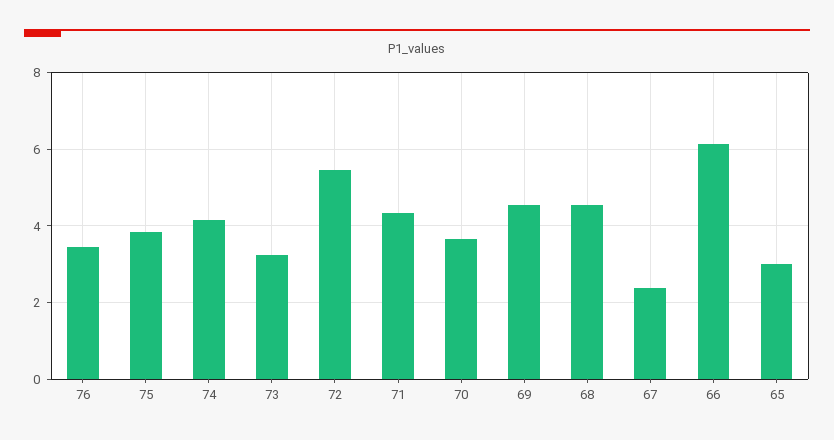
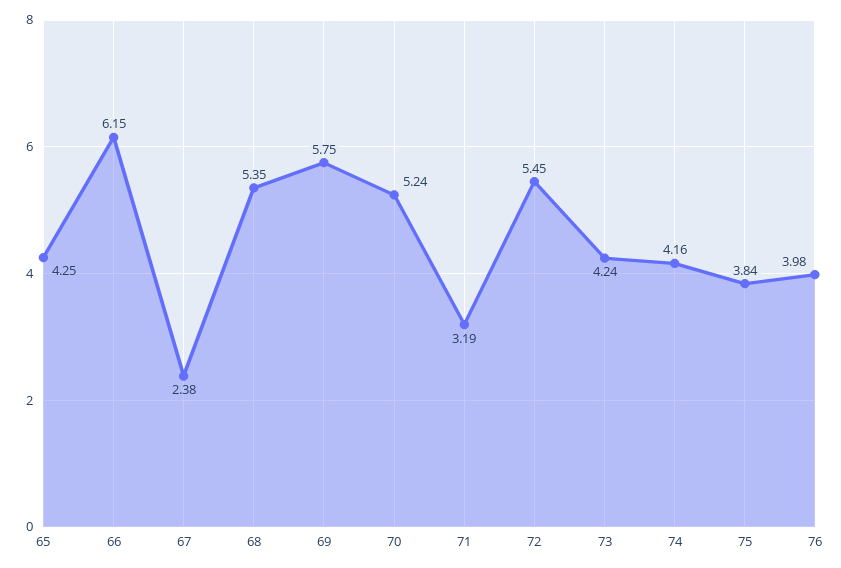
76: 3.4 -> 3.98
73: 3.2 -> 4.24
71: 4.4 -> 3.19
70: 3.6 -> 5.24
69: 4.6 -> 5.75
68: 4.6 -> 5.35
65: 3 -> 4.25

